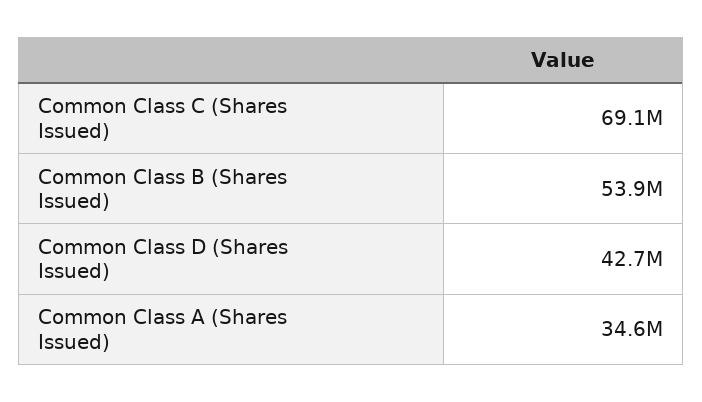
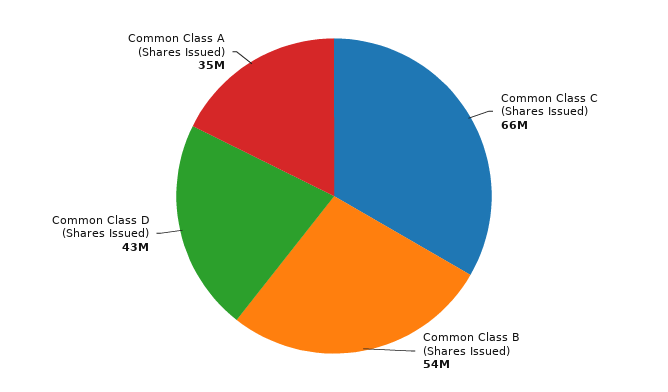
Common Class C (Shares Issued): 69100000 -> 66000000

